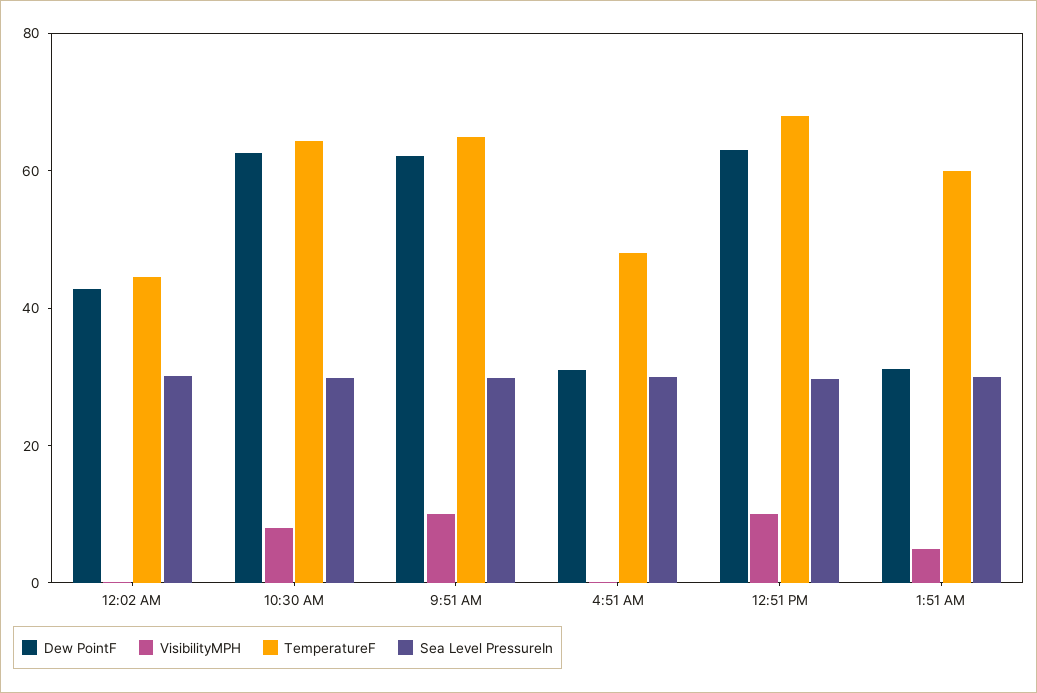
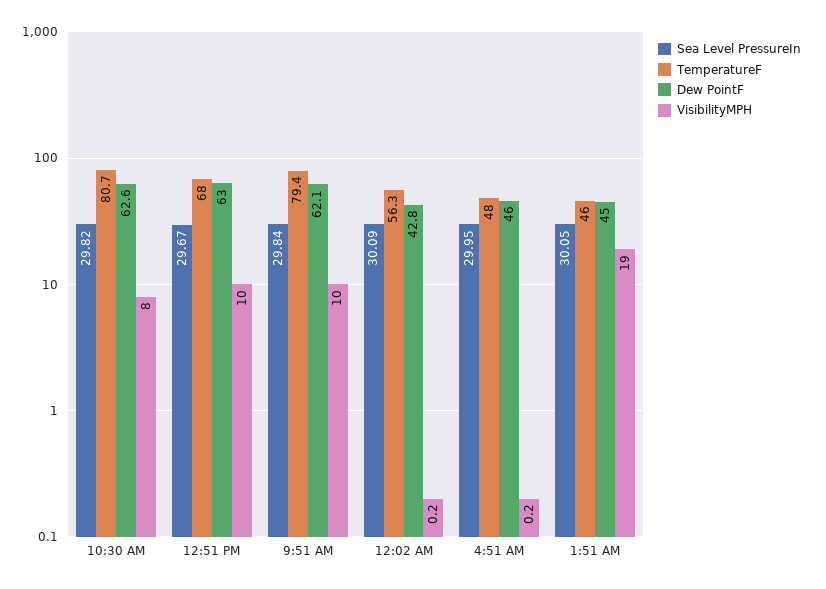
TemperatureF, 12:02 AM: 45 -> 56.3
TemperatureF, 10:30 AM: 65 -> 80.7
TemperatureF, 9:51 AM: 65 -> 79.4
Dew PointF, 4:51 AM: 30 -> 46
Dew PointF, 1:51 AM: 30 -> 45
VisibilityMPH, 1:51 AM: 5 -> 19
TemperatureF, 1:51 AM: 60 -> 46

